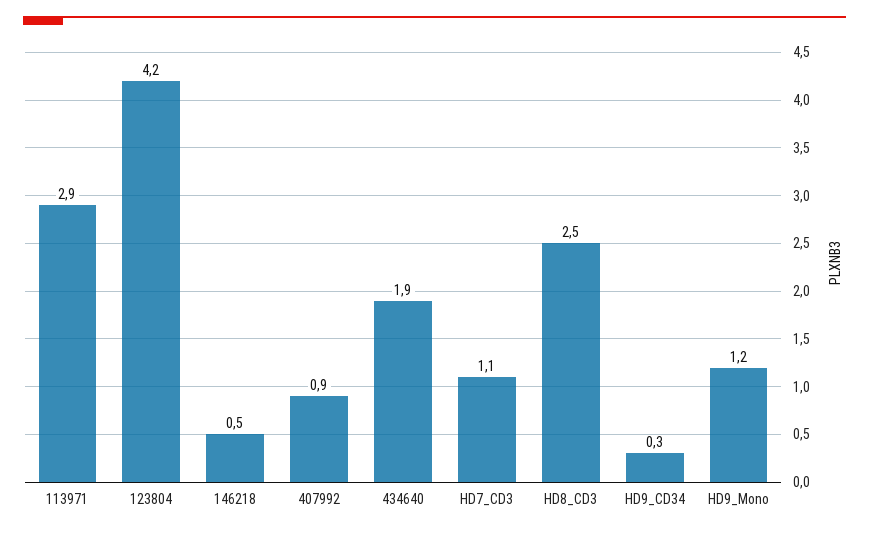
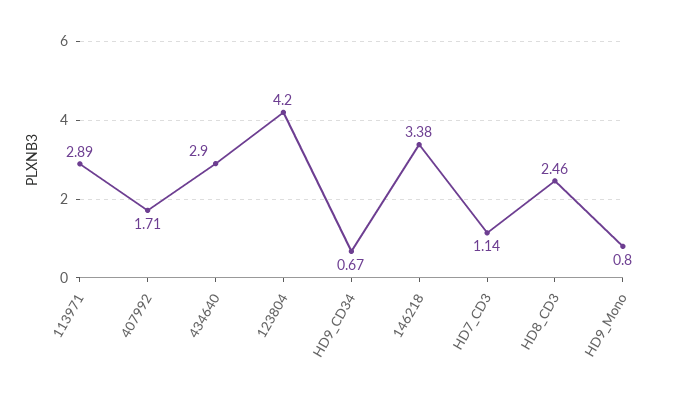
146218: 0.5 -> 3.38
407992: 0.9 -> 1.71
434640: 1.9 -> 2.9
HD9_CD34: 0.3 -> 0.67
HD9_Mono: 1.2 -> 0.8

